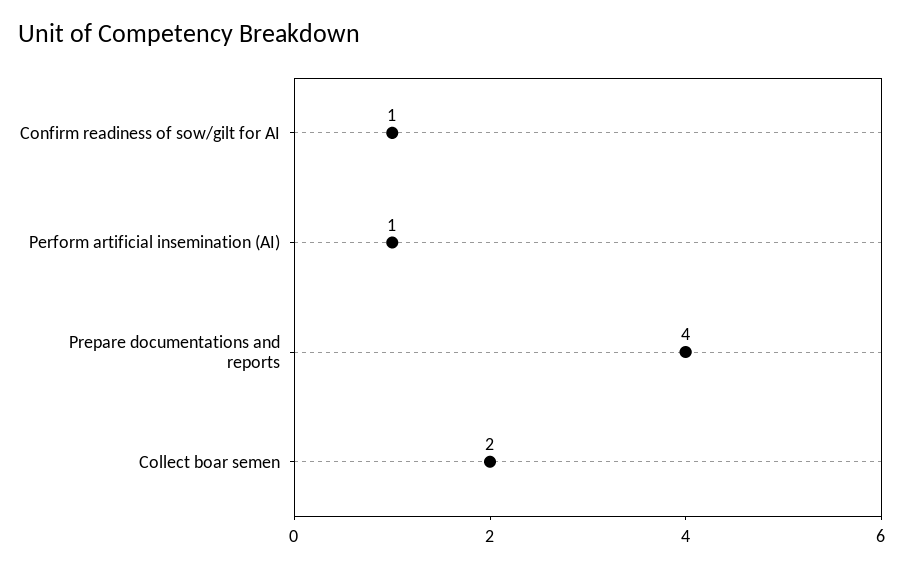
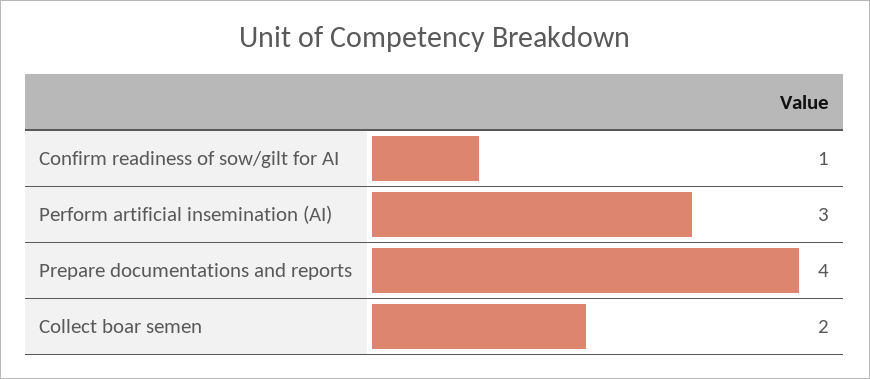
Perform artificial insemination (AI): 1 -> 3

